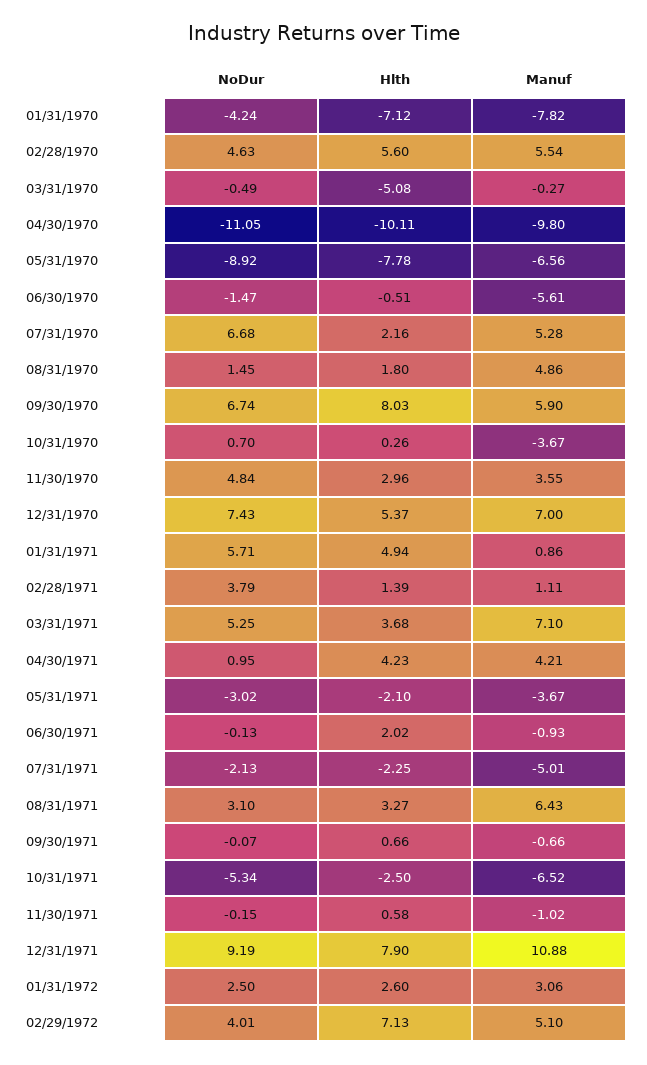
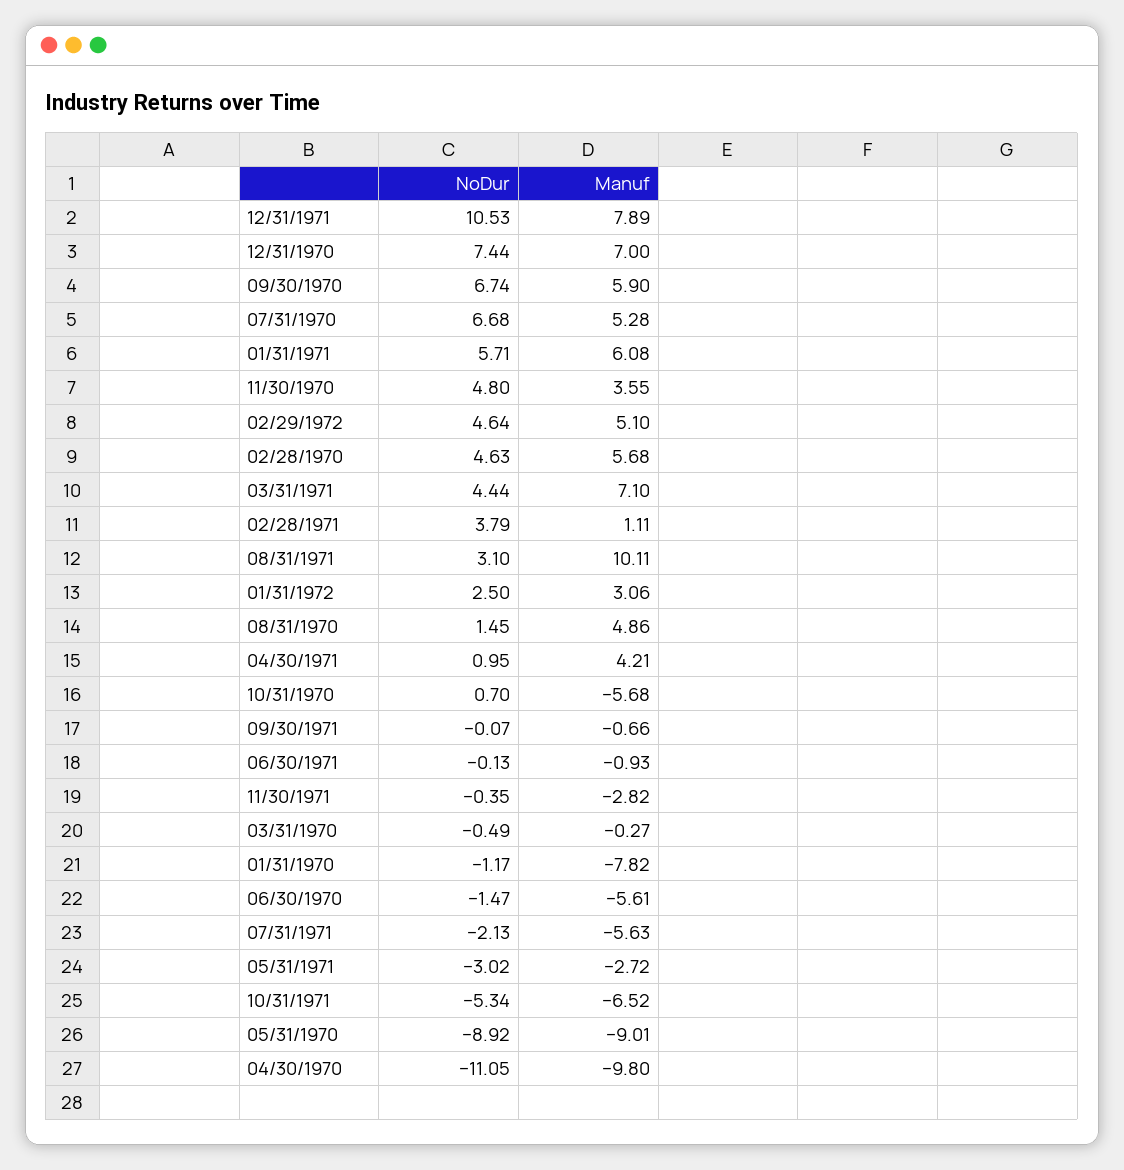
NoDur, 01/31/1970: -4.24 -> -1.17
Hlth, 01/31/1970: -7.12 -> none
Hlth, 02/28/1970: 5.6 -> none
Manuf, 02/28/1970: 5.54 -> 5.68
Hlth, 03/31/1970: -5.08 -> none
Hlth, 04/30/1970: -10.11 -> none
Hlth, 05/31/1970: -7.78 -> none
Manuf, 05/31/1970: -6.56 -> -9.01
Hlth, 06/30/1970: -0.51 -> none
Hlth, 07/31/1970: 2.16 -> none
Hlth, 08/31/1970: 1.8 -> none
Hlth, 09/30/1970: 8.03 -> none
Hlth, 10/31/1970: 0.26 -> none
Manuf, 10/31/1970: -3.67 -> -5.68
NoDur, 11/30/1970: 4.84 -> 4.8
Hlth, 11/30/1970: 2.96 -> none
NoDur, 12/31/1970: 7.43 -> 7.44
Hlth, 12/31/1970: 5.37 -> none
Hlth, 01/31/1971: 4.94 -> none
Manuf, 01/31/1971: 0.86 -> 6.08
Hlth, 02/28/1971: 1.39 -> none
NoDur, 03/31/1971: 5.25 -> 4.44
Hlth, 03/31/1971: 3.68 -> none
Hlth, 04/30/1971: 4.23 -> none
Hlth, 05/31/1971: -2.1 -> none
Manuf, 05/31/1971: -3.67 -> -2.72
Hlth, 06/30/1971: 2.02 -> none
Hlth, 07/31/1971: -2.25 -> none
Manuf, 07/31/1971: -5.01 -> -5.63
Hlth, 08/31/1971: 3.27 -> none
Manuf, 08/31/1971: 6.43 -> 10.11
Hlth, 09/30/1971: 0.66 -> none
Hlth, 10/31/1971: -2.5 -> none
NoDur, 11/30/1971: -0.15 -> -0.35
Hlth, 11/30/1971: 0.58 -> none
Manuf, 11/30/1971: -1.02 -> -2.82
NoDur, 12/31/1971: 9.19 -> 10.53
Hlth, 12/31/1971: 7.9 -> none
Manuf, 12/31/1971: 10.88 -> 7.89
Hlth, 01/31/1972: 2.6 -> none
NoDur, 02/29/1972: 4.01 -> 4.64
Hlth, 02/29/1972: 7.13 -> none

